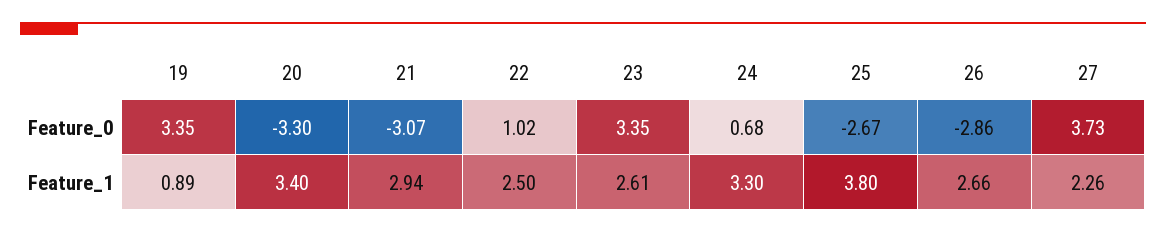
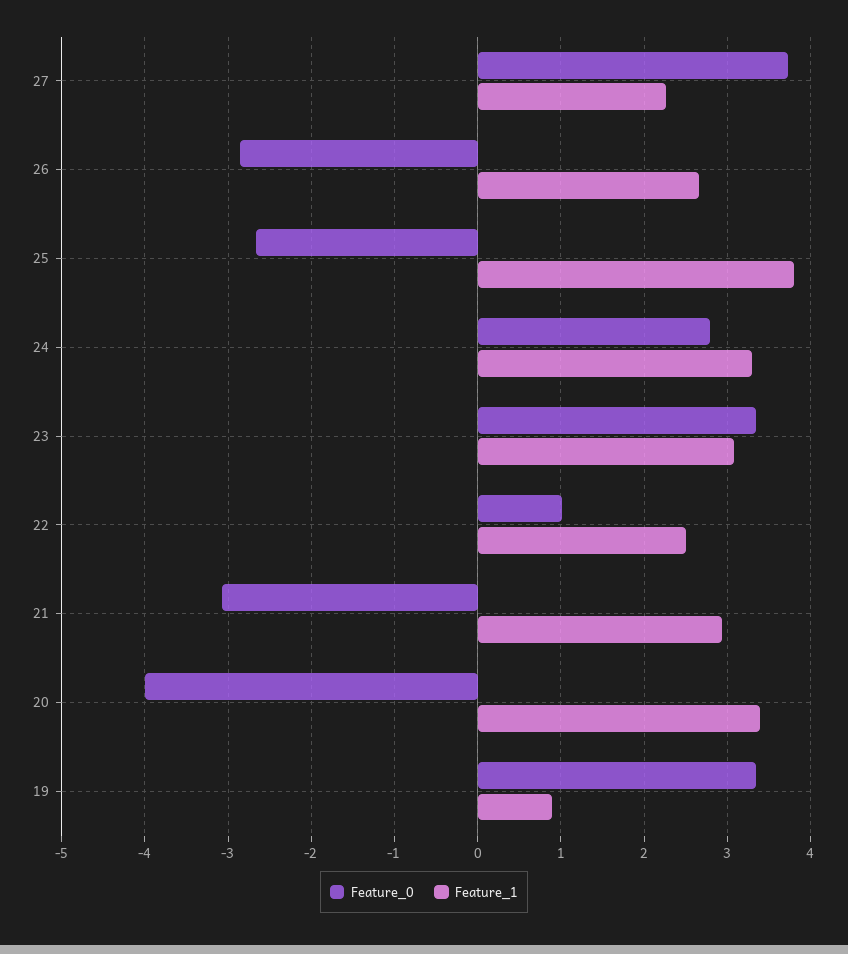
Feature_0, 20: -3.3 -> -4
Feature_0, 24: 0.68 -> 2.8
Feature_1, 23: 2.61 -> 3.1

